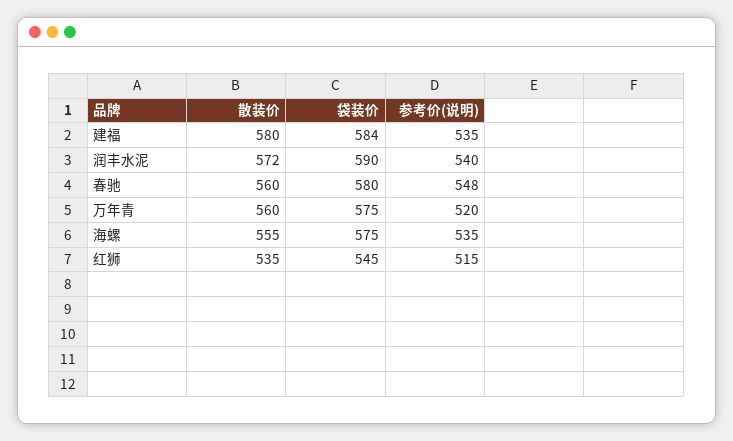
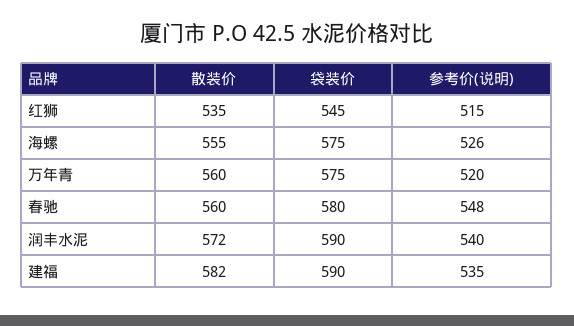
散装价, 建福: 580 -> 582
袋装价, 建福: 584 -> 590
参考价(说明), 海螺: 535 -> 526

